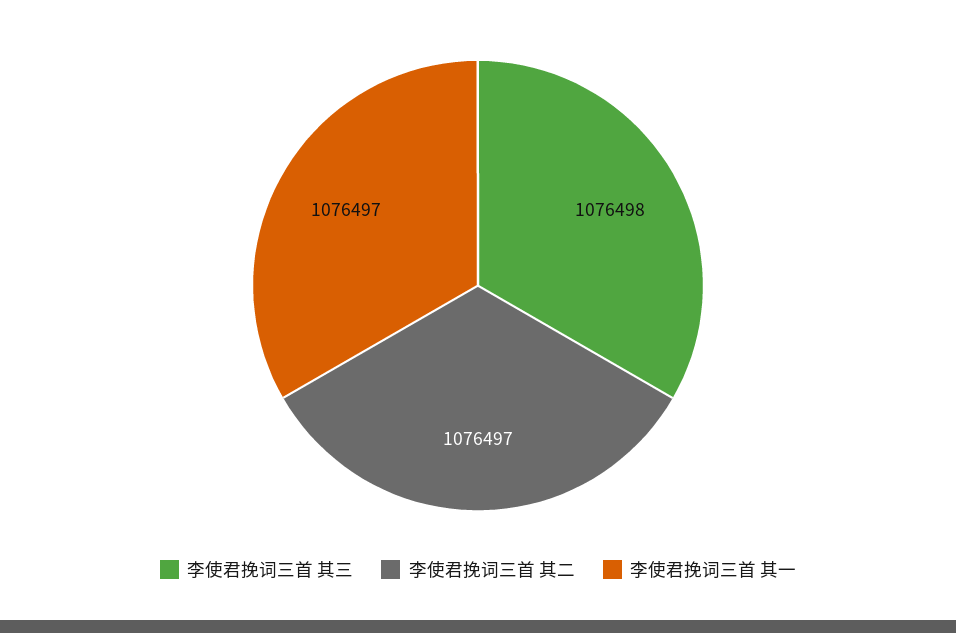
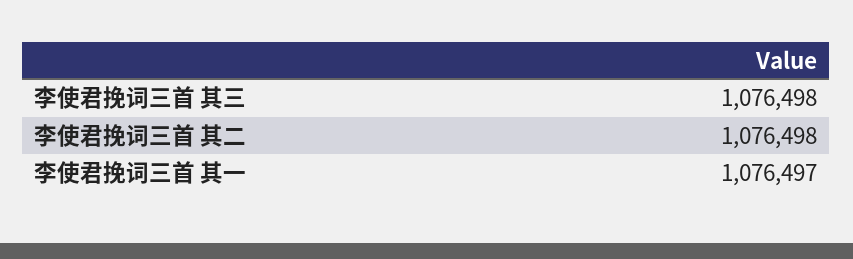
李使君挽词三首 其二: 1076497 -> 1076498

